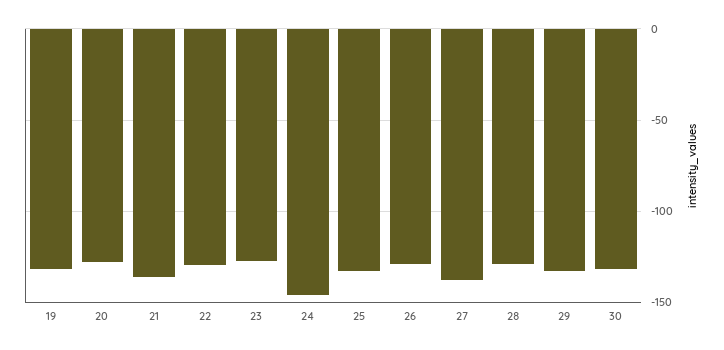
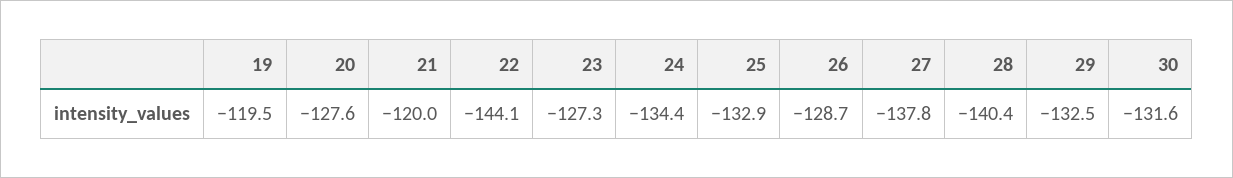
19: -130 -> -119.5
21: -135 -> -120
22: -130 -> -144.1
24: -145 -> -134.4
28: -130 -> -140.4

